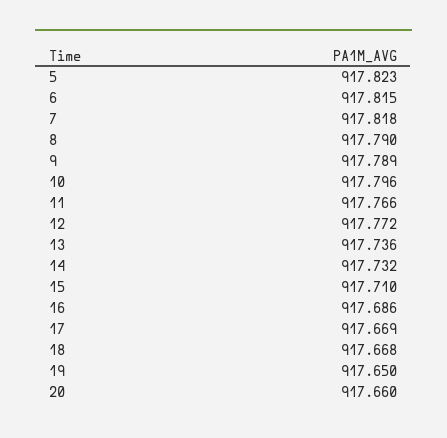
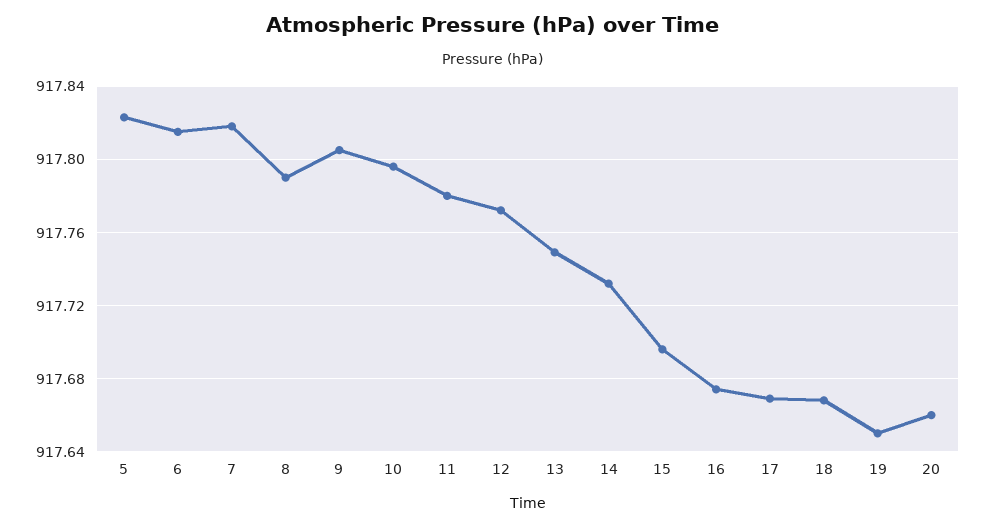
9: 917.789 -> 917.805
11: 917.766 -> 917.78
13: 917.736 -> 917.75
15: 917.71 -> 917.695
16: 917.686 -> 917.675

